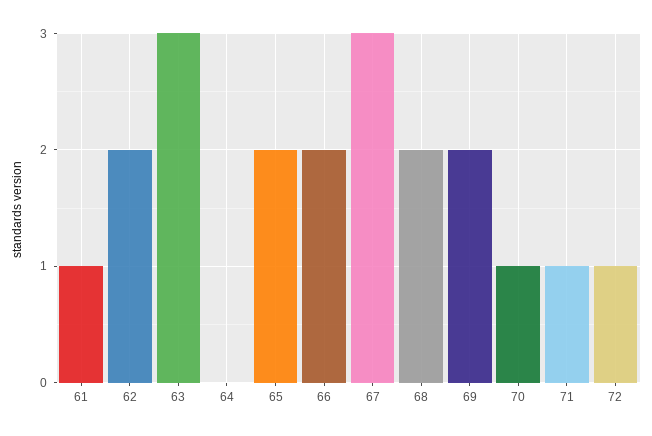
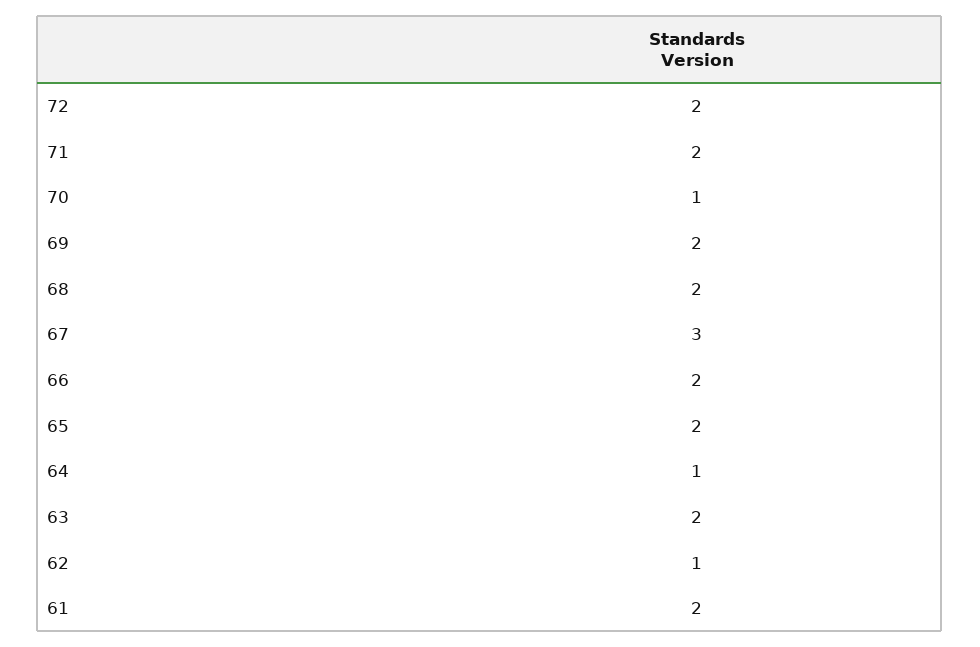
61: 1 -> 2
62: 2 -> 1
63: 3 -> 2
64: 0 -> 1
71: 1 -> 2
72: 1 -> 2

